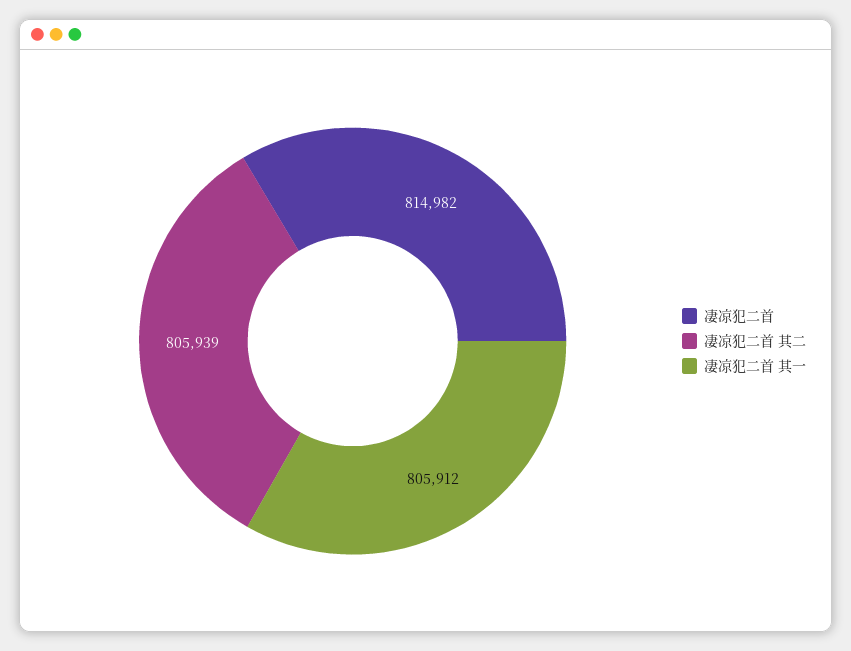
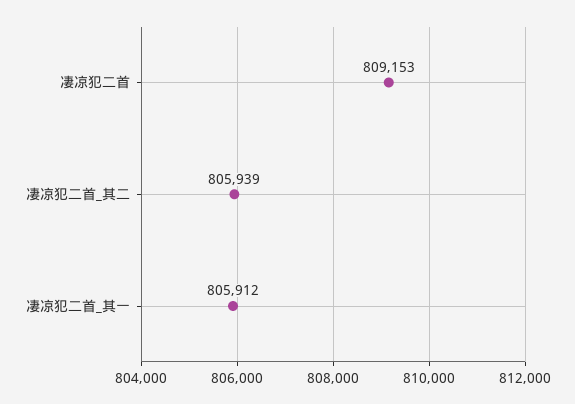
凄凉犯二首: 814982 -> 809153

